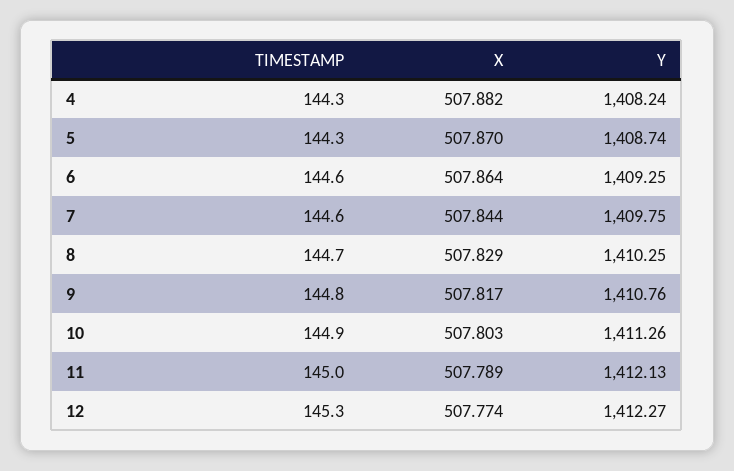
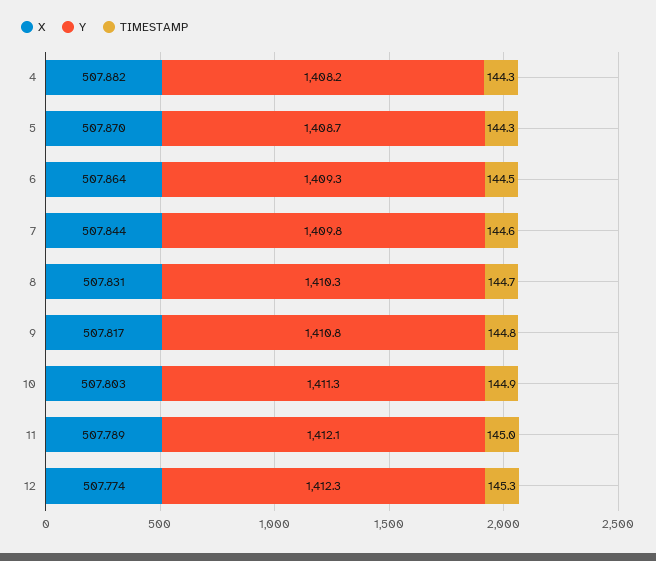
TIMESTAMP, 6: 144.6 -> 144.5
X, 8: 507.829 -> 507.831

